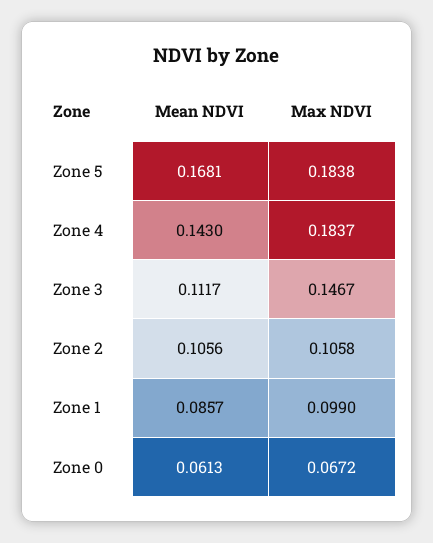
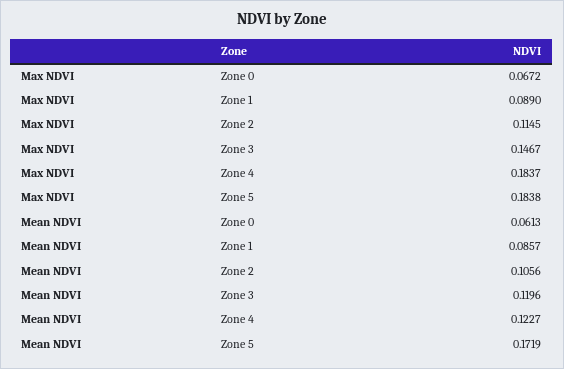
Mean NDVI, Zone 5: 0.1681 -> 0.1719
Mean NDVI, Zone 4: 0.143 -> 0.1227
Mean NDVI, Zone 3: 0.1117 -> 0.1196
Max NDVI, Zone 2: 0.1058 -> 0.1145
Max NDVI, Zone 1: 0.099 -> 0.089

